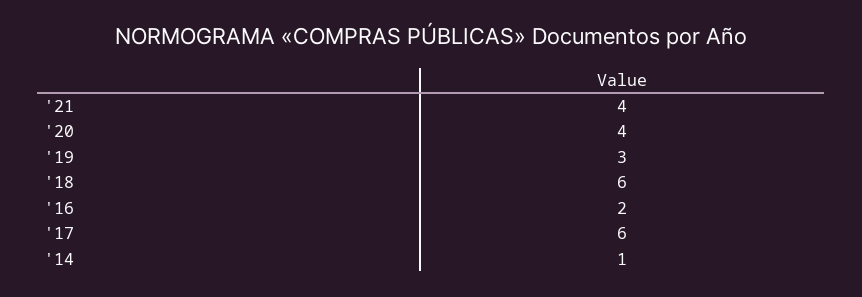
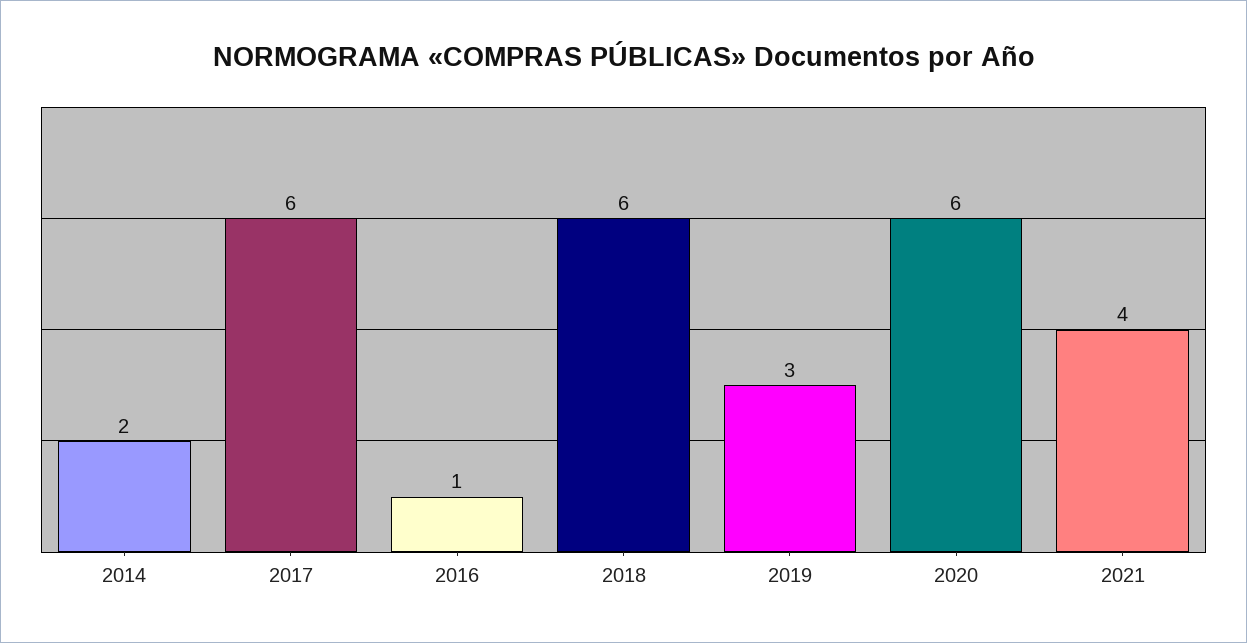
'20: 4 -> 6
'16: 2 -> 1
'14: 1 -> 2

